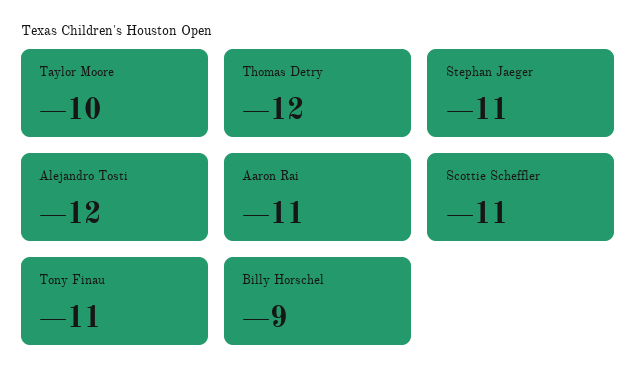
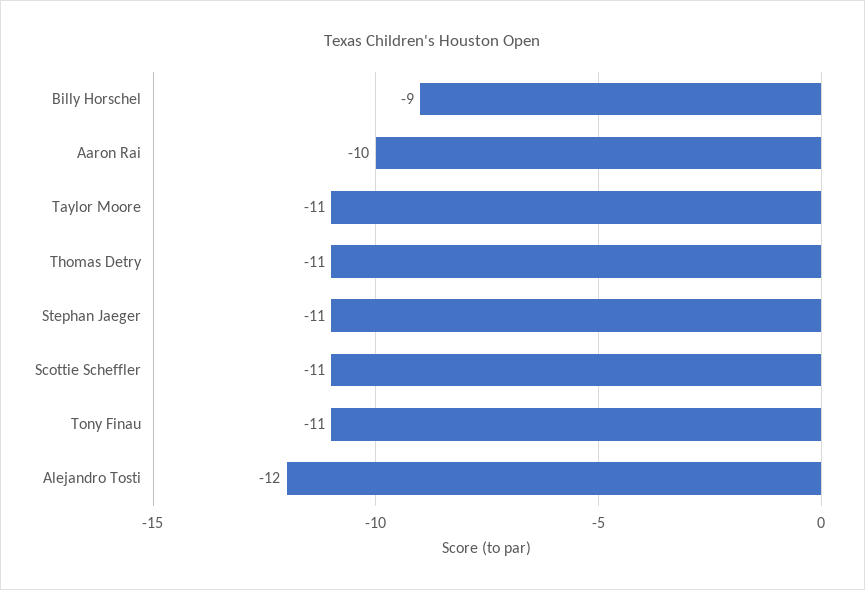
Taylor Moore: -10 -> -11
Thomas Detry: -12 -> -11
Aaron Rai: -11 -> -10

